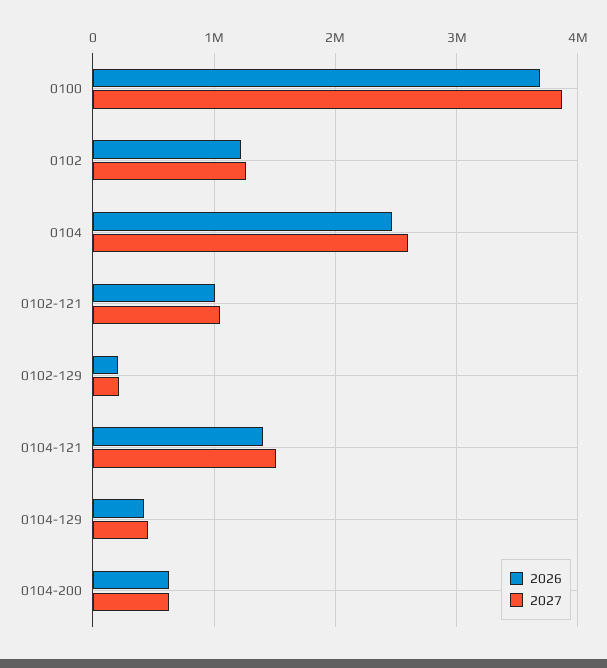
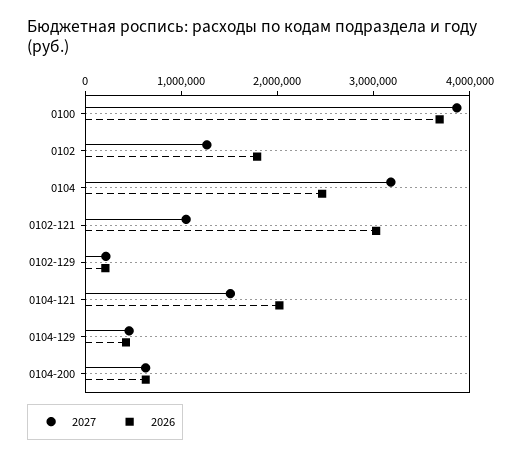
2026, 0102: 1200000 -> 1800000
2027, 0104: 2600000 -> 3200000
2026, 0102-121: 1000000 -> 3000000
2026, 0104-121: 1400000 -> 2000000

